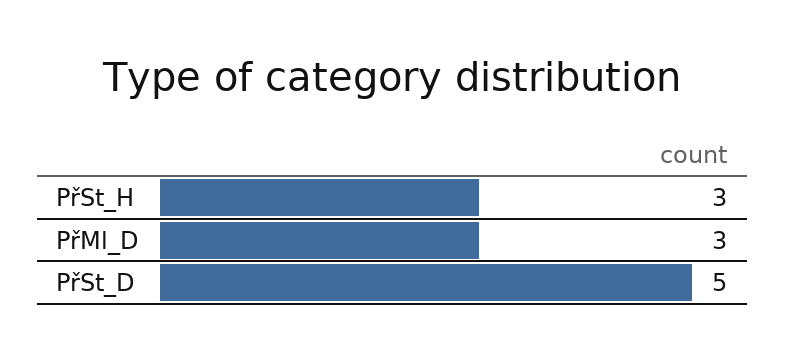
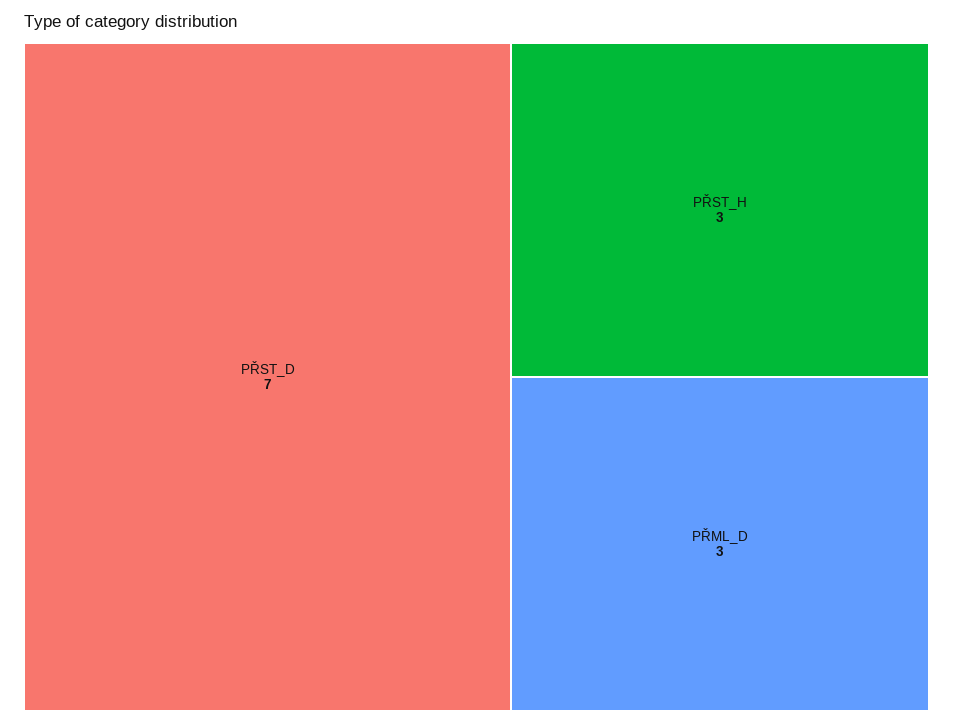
PřSt_D: 5 -> 7

